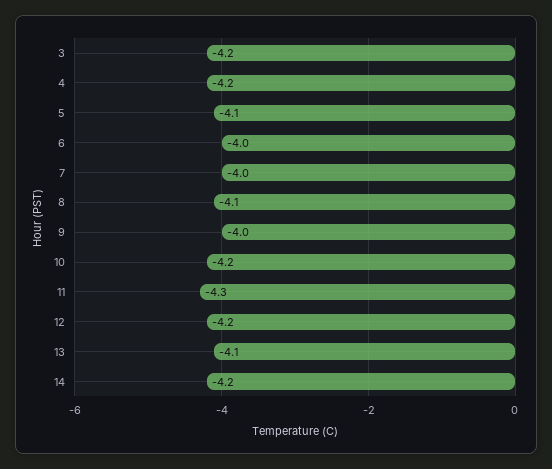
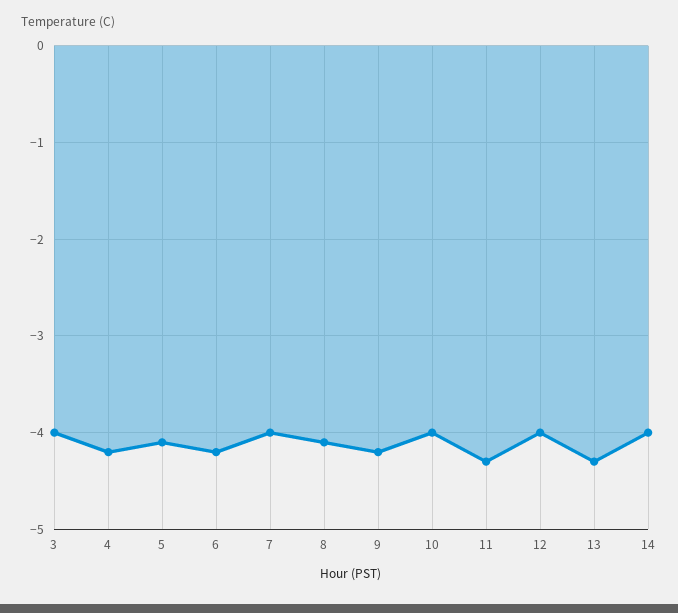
3: -4.2 -> -4
6: -4 -> -4.2
9: -4 -> -4.2
10: -4.2 -> -4
12: -4.2 -> -4
13: -4.1 -> -4.3
14: -4.2 -> -4

